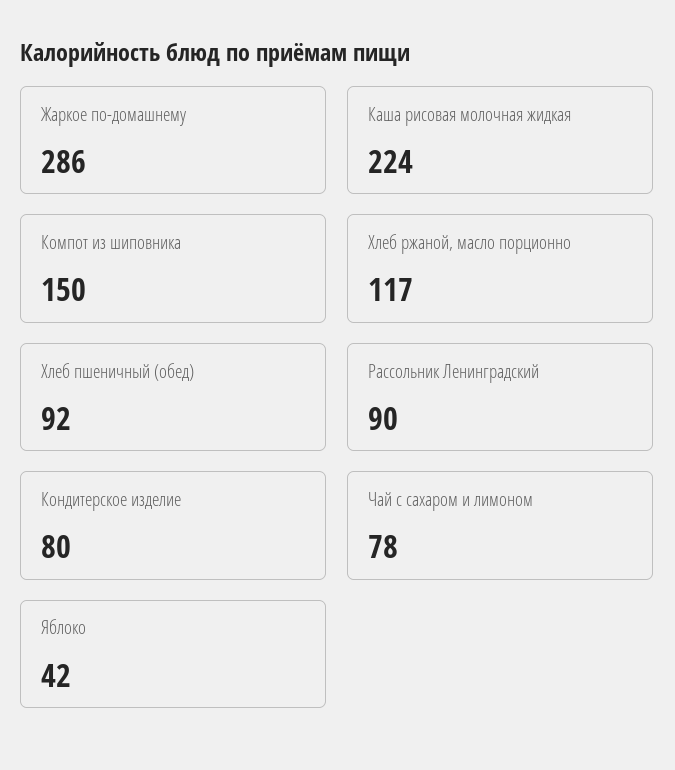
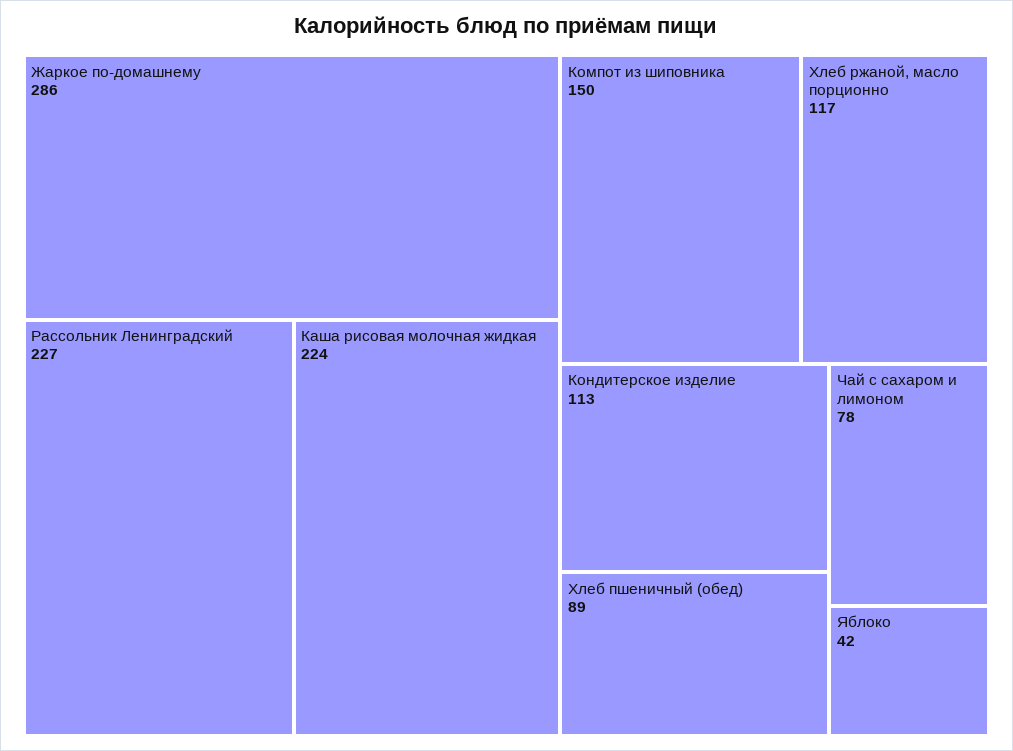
Хлеб пшеничный (обед): 92 -> 89
Рассольник Ленинградский: 90 -> 227
Кондитерское изделие: 80 -> 113

